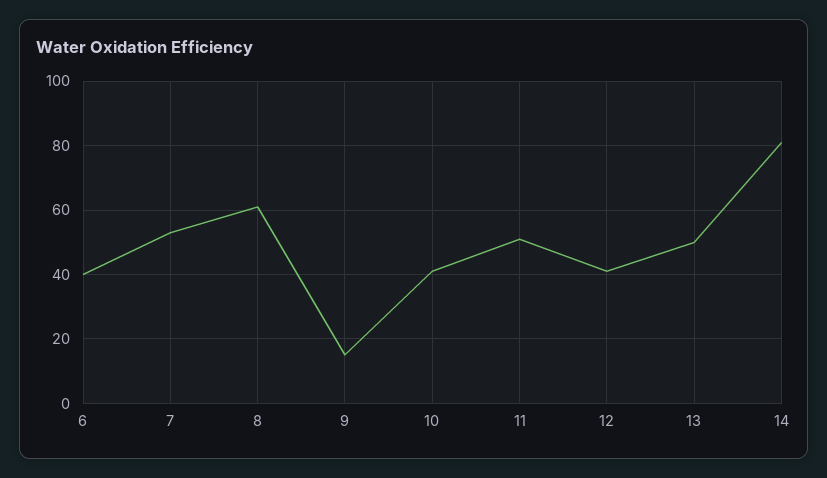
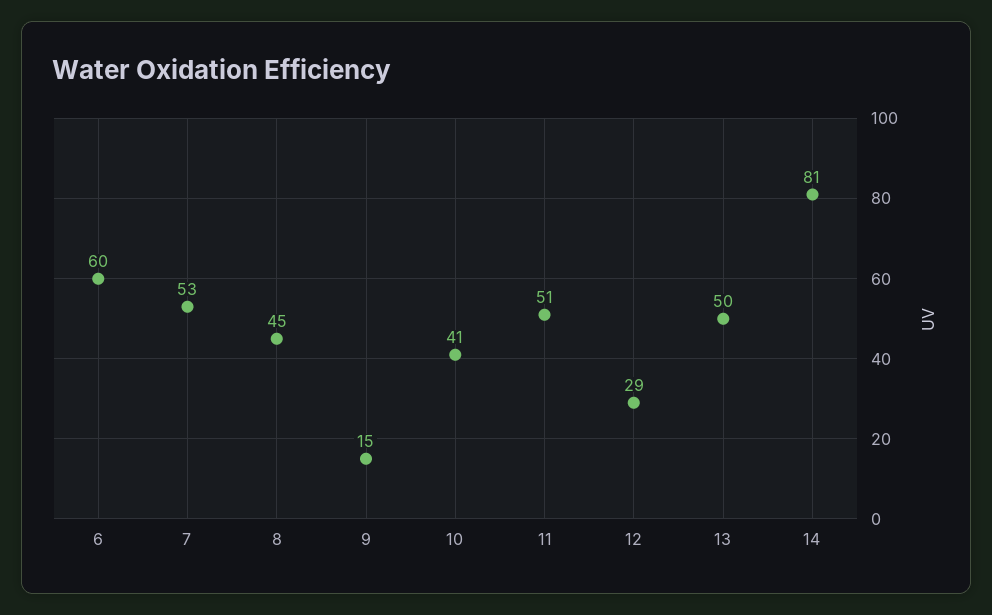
6: 40 -> 60
8: 60 -> 45
12: 40 -> 29

